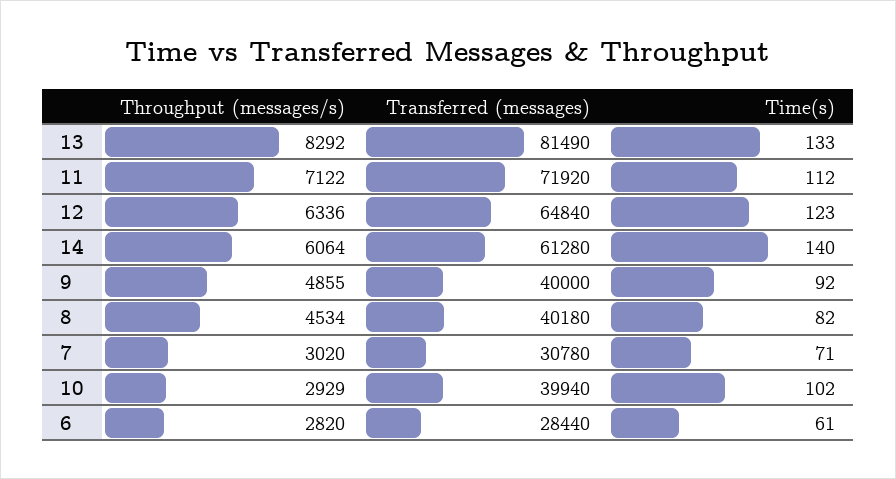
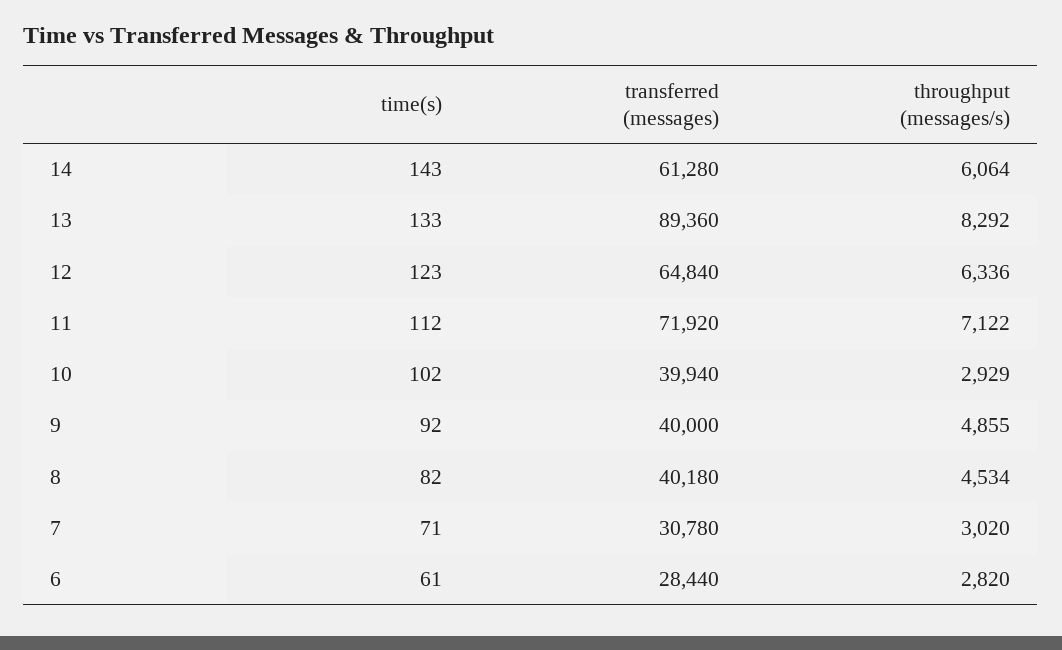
Transferred (messages), 13: 81490 -> 89360
Time(s), 14: 140 -> 143

